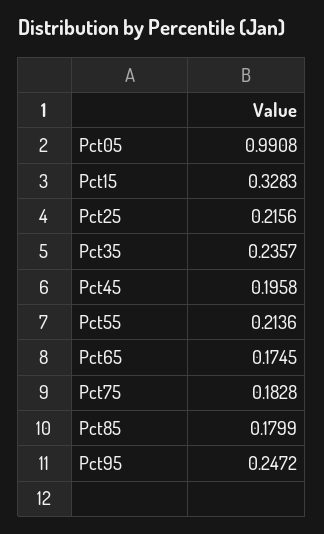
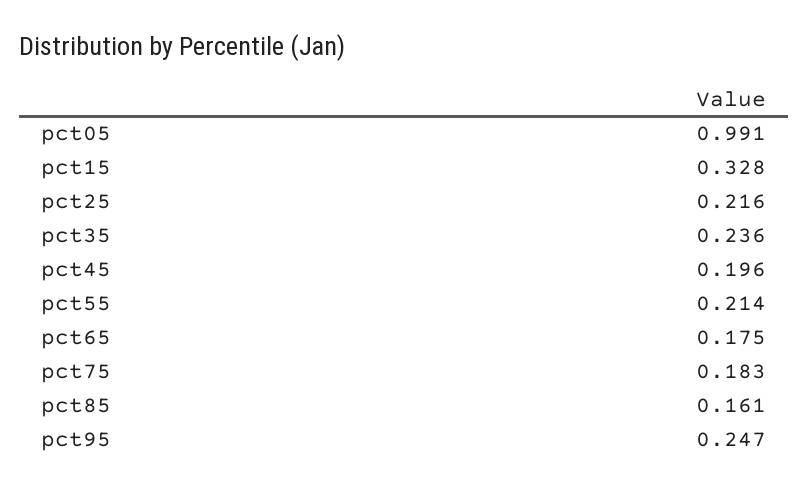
Pct85: 0.1799 -> 0.161

